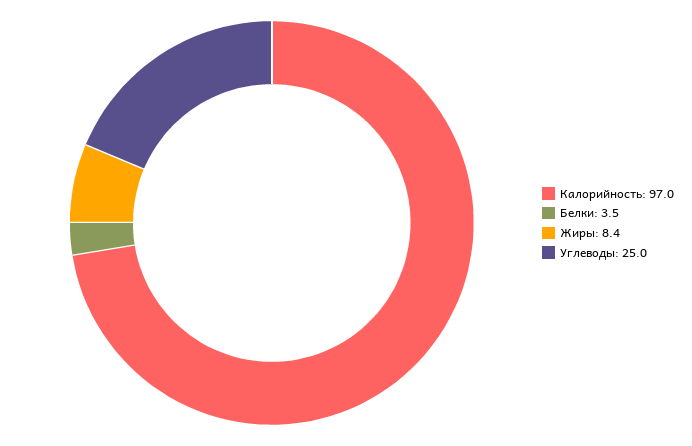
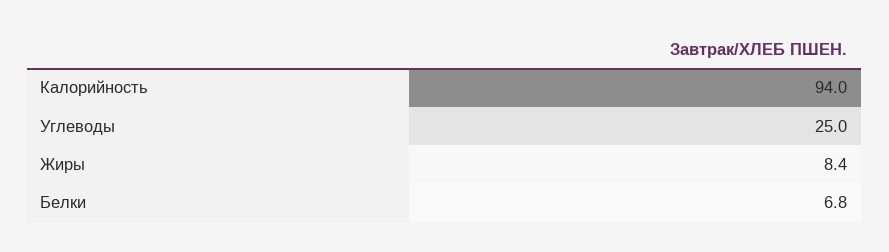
Калорийность: 97 -> 94
Белки: 3.5 -> 6.8

